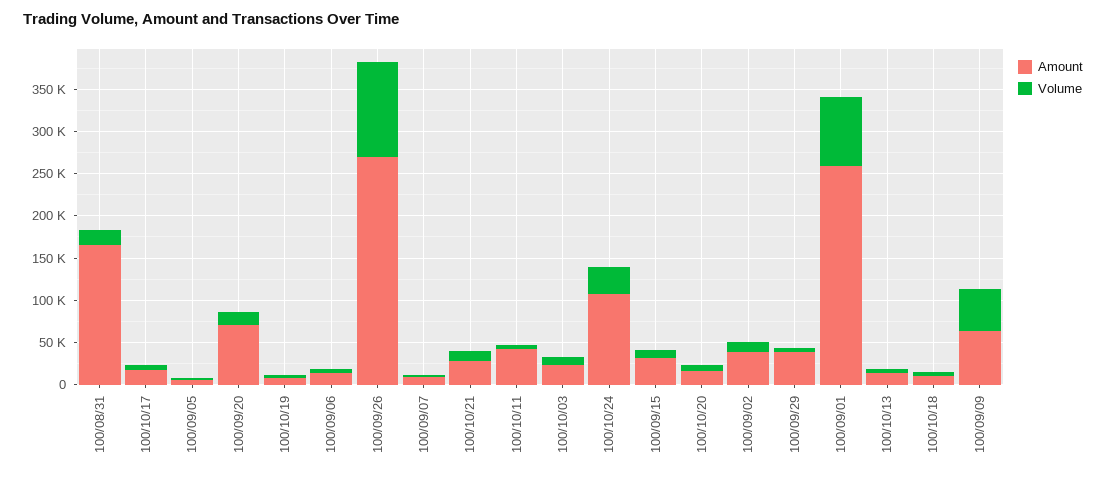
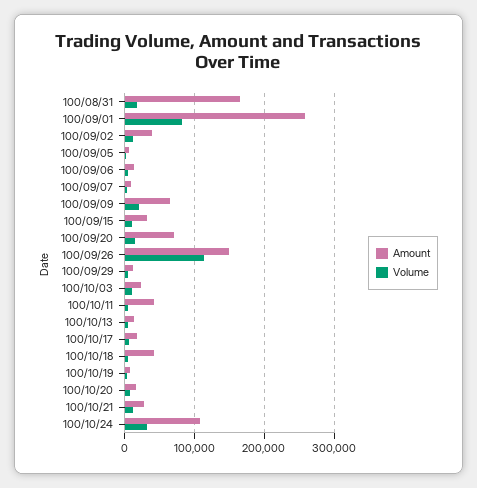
Amount, 100/09/26: 270000 -> 150000
Amount, 100/09/29: 40000 -> 10000
Amount, 100/10/18: 10000 -> 40000
Volume, 100/09/09: 50000 -> 20000

